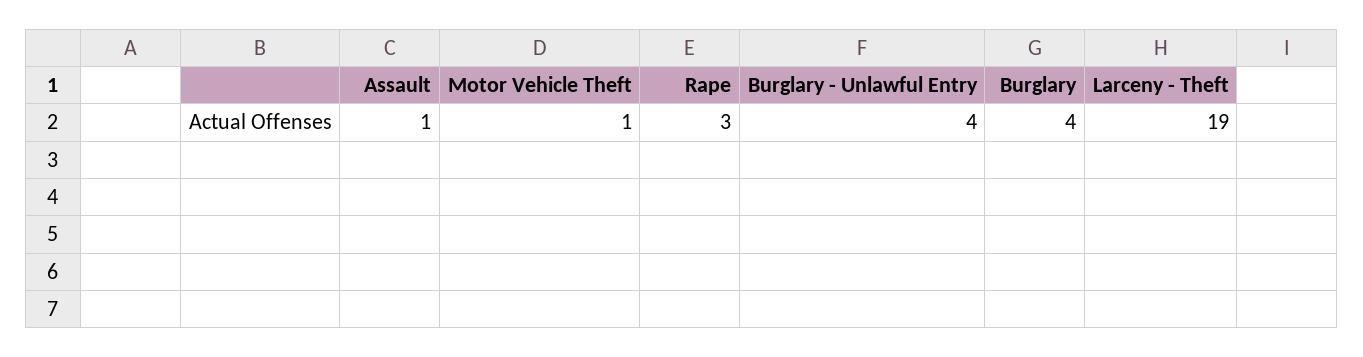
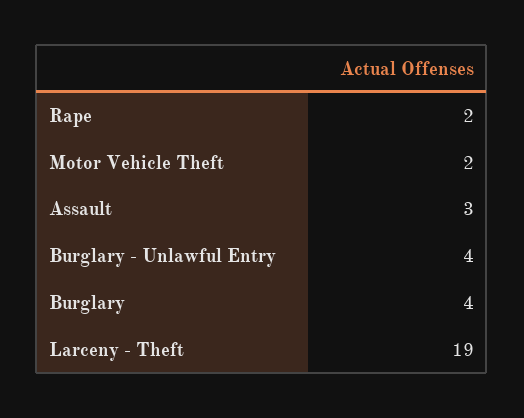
Assault: 1 -> 3
Motor Vehicle Theft: 1 -> 2
Rape: 3 -> 2

